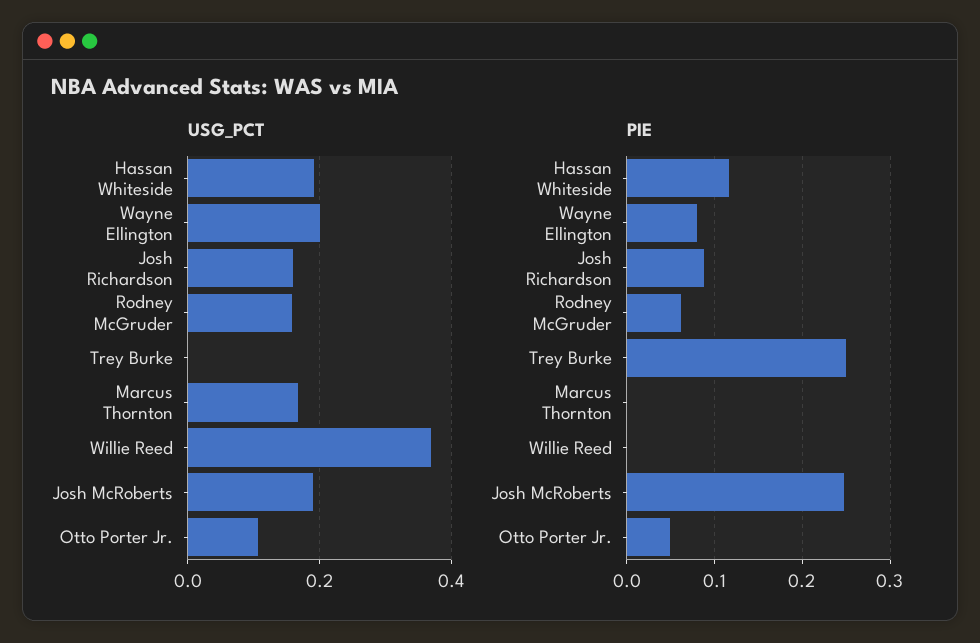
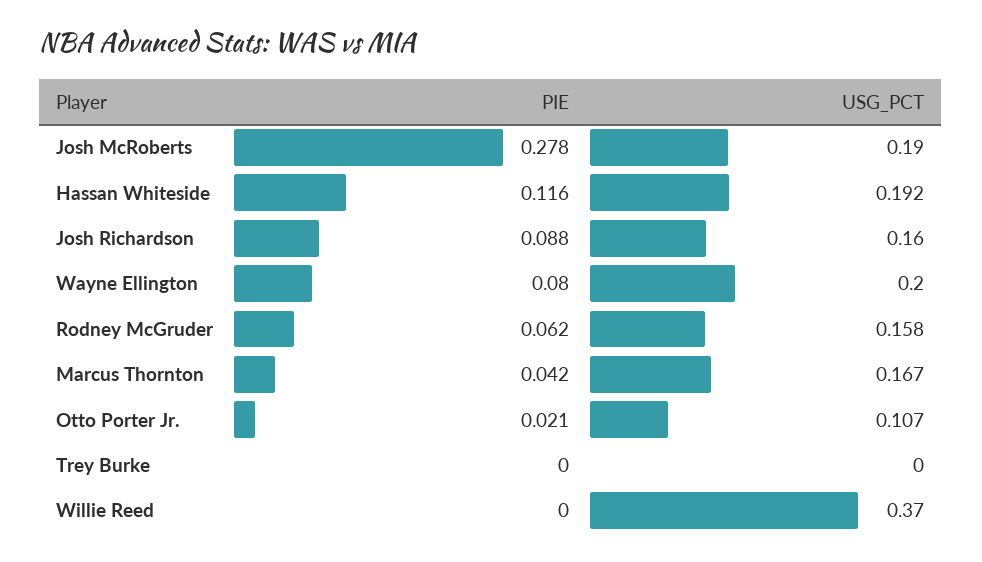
PIE, Trey Burke: 0.25 -> 0
PIE, Marcus Thornton: 0 -> 0.042
PIE, Josh McRoberts: 0.25 -> 0.278
PIE, Otto Porter Jr.: 0.05 -> 0.021

